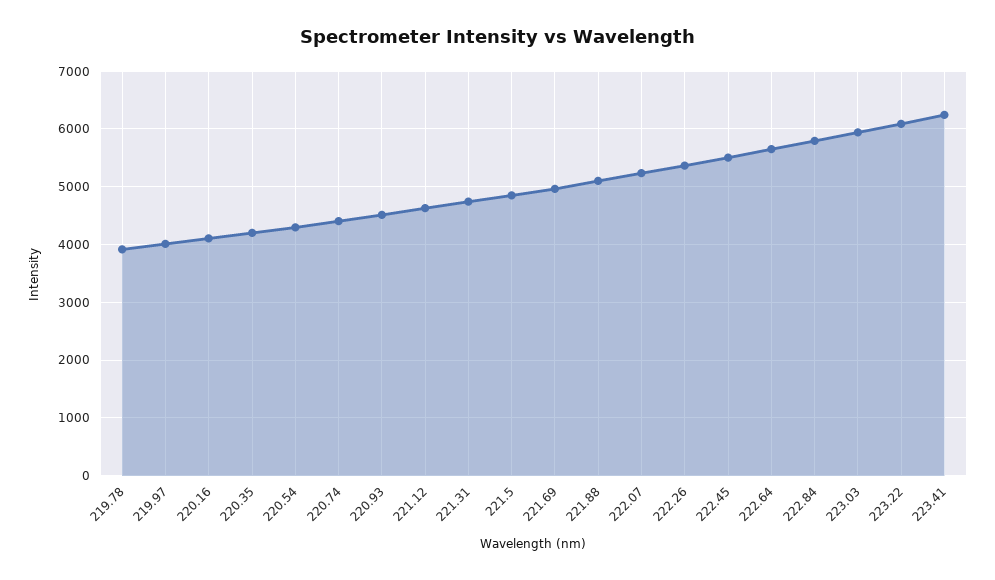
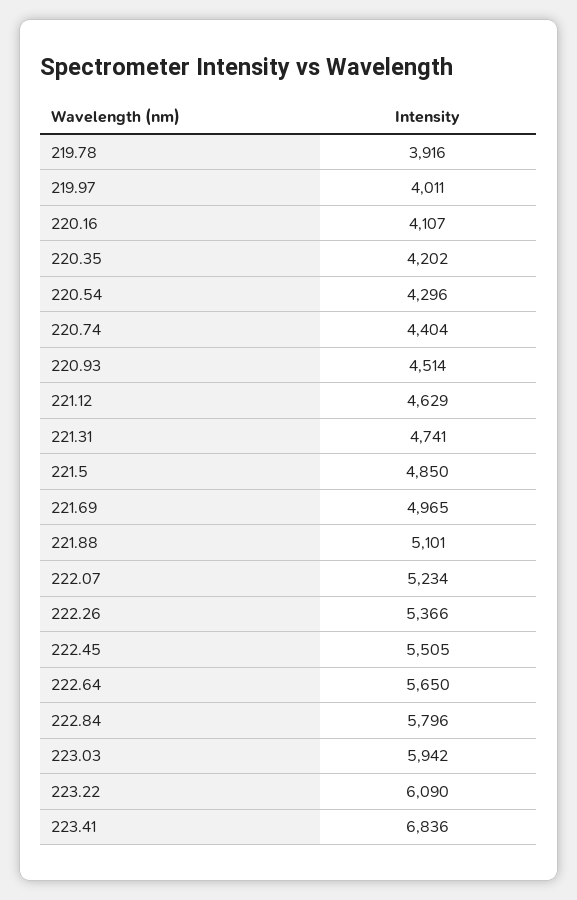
223.41: 6200 -> 6836

